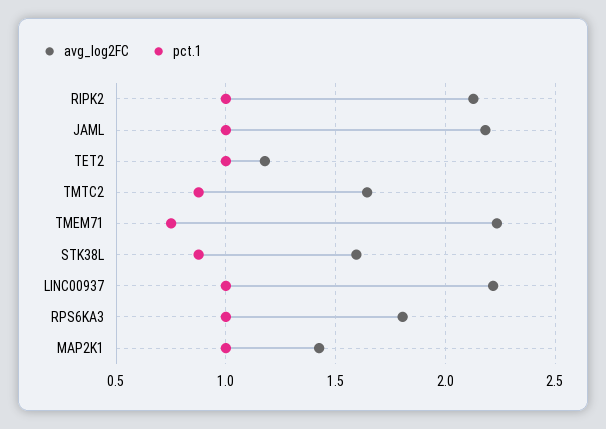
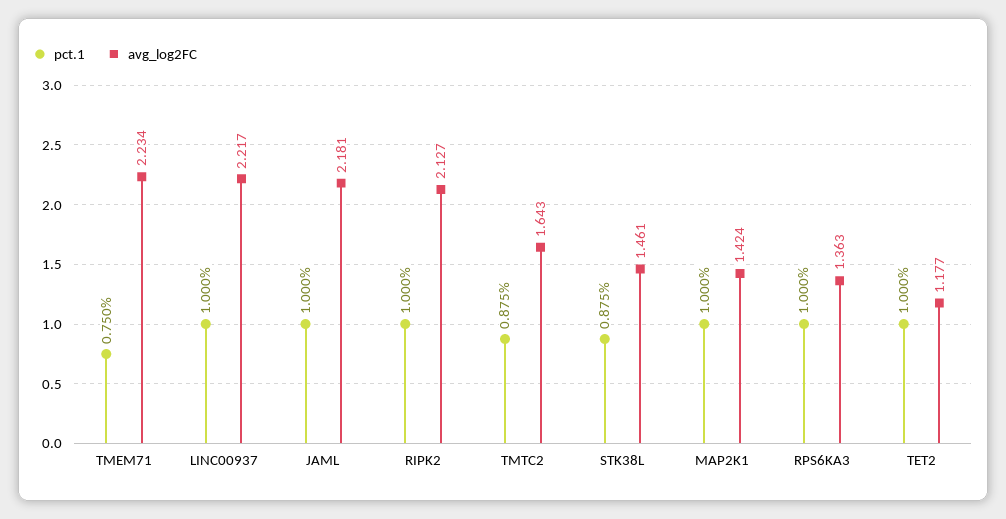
avg_log2FC, STK38L: 1.6 -> 1.461
avg_log2FC, RPS6KA3: 1.8 -> 1.363

